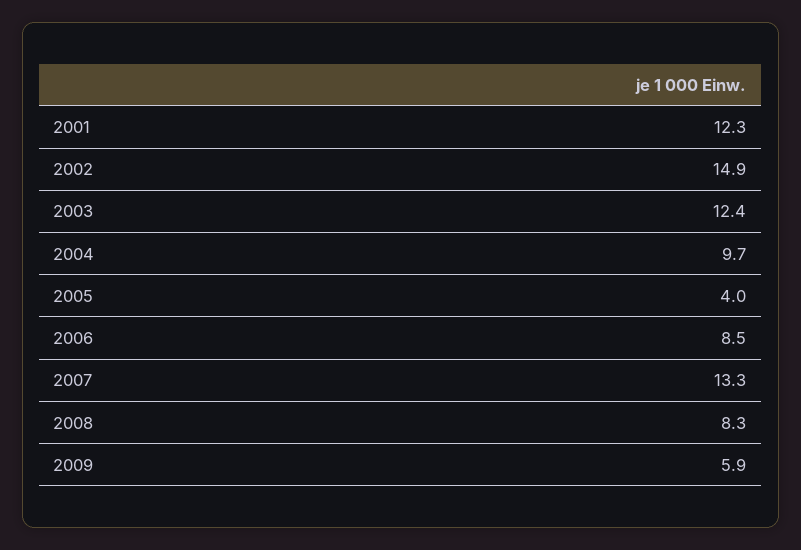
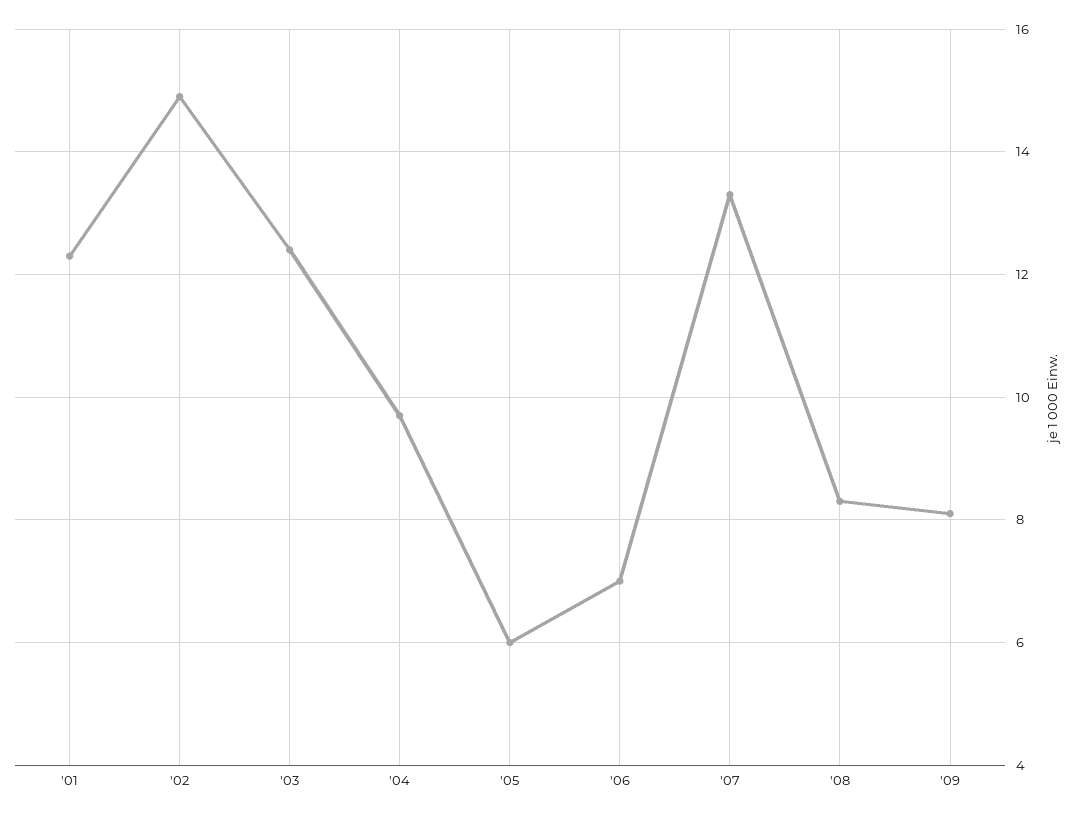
2005: 4 -> 6
2006: 8.5 -> 7
2009: 5.9 -> 8

